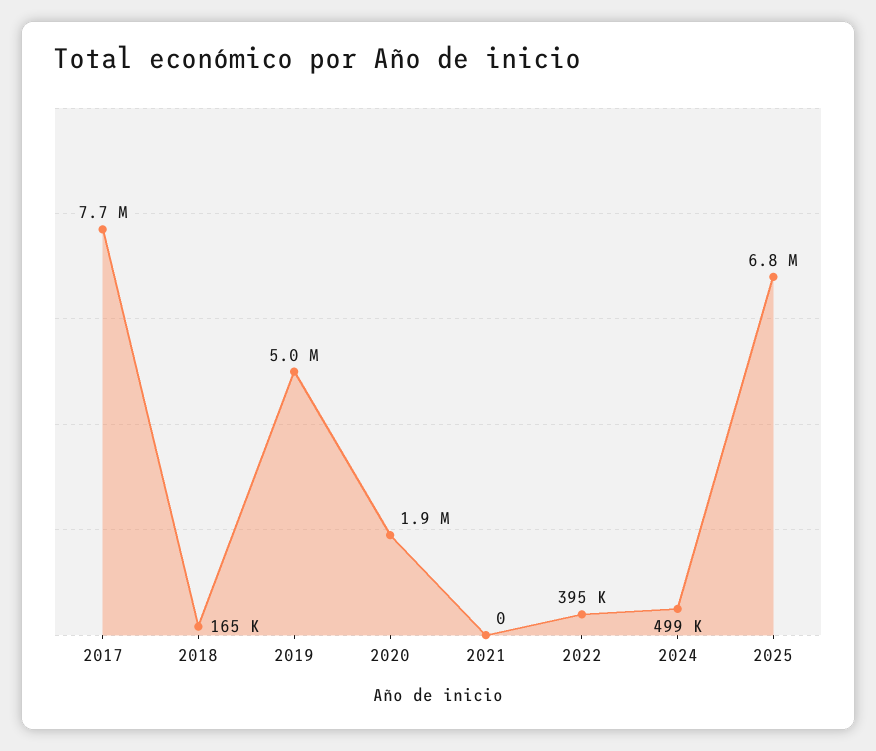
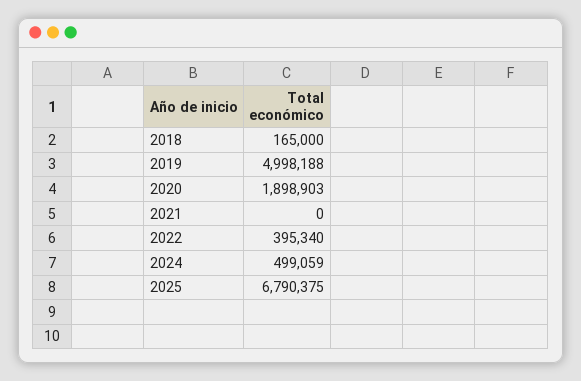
2017: 7700000 -> none

